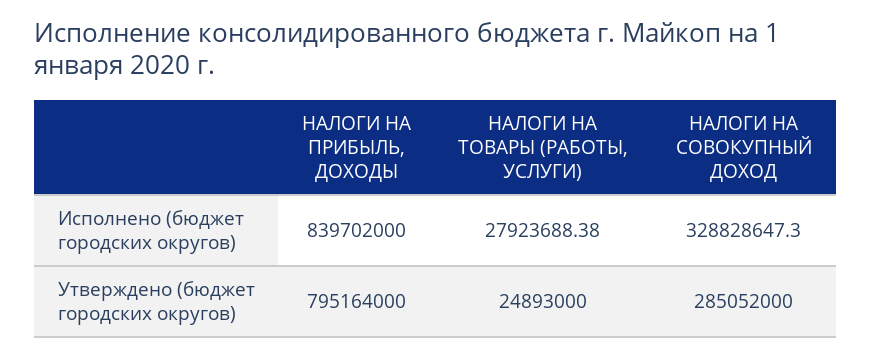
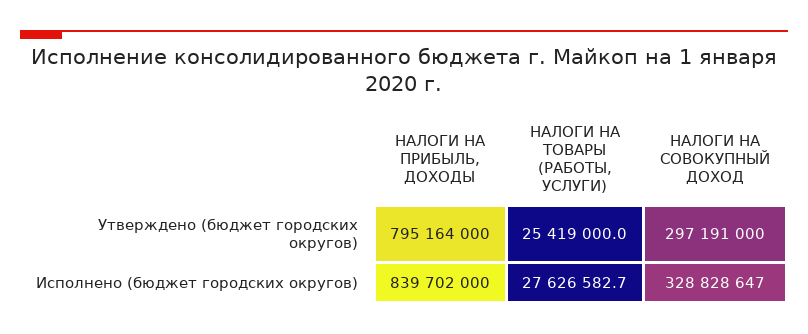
НАЛОГИ НА ТОВАРЫ (РАБОТЫ, УСЛУГИ), Исполнено (бюджет городских округов): 27923688.38 -> 27626582.7
НАЛОГИ НА ТОВАРЫ (РАБОТЫ, УСЛУГИ), Утверждено (бюджет городских округов): 24893000 -> 25419000
НАЛОГИ НА СОВОКУПНЫЙ ДОХОД, Утверждено (бюджет городских округов): 285052000 -> 297191000

